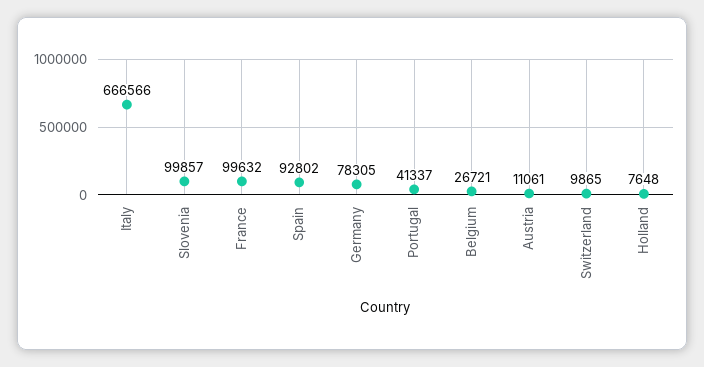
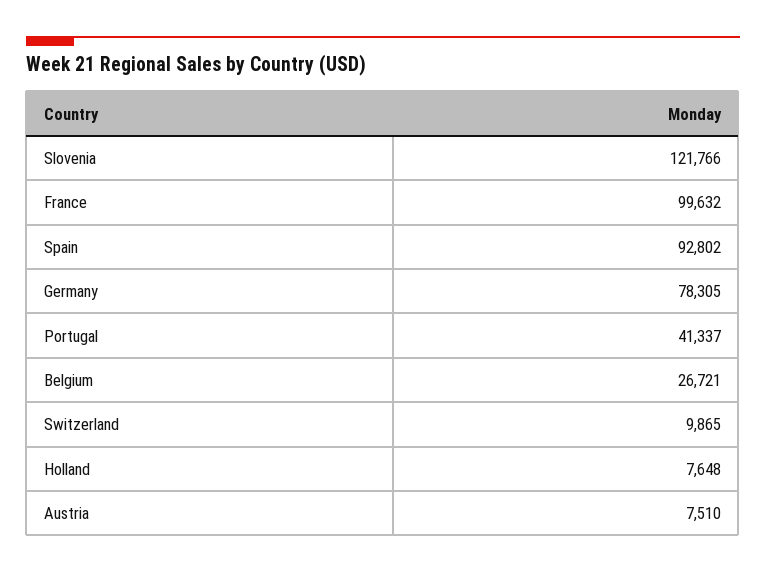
Italy: 666566 -> none
Slovenia: 99857 -> 121766
Austria: 11061 -> 7510

